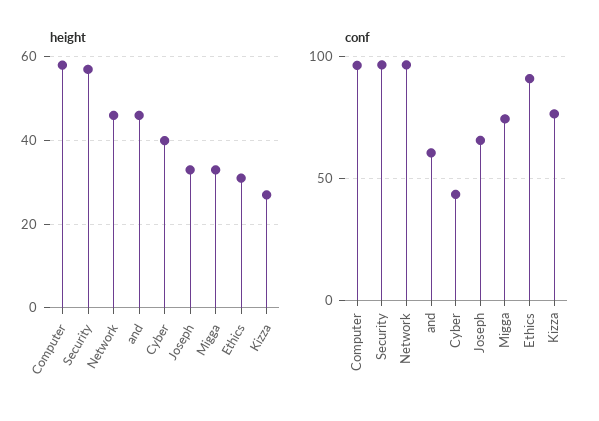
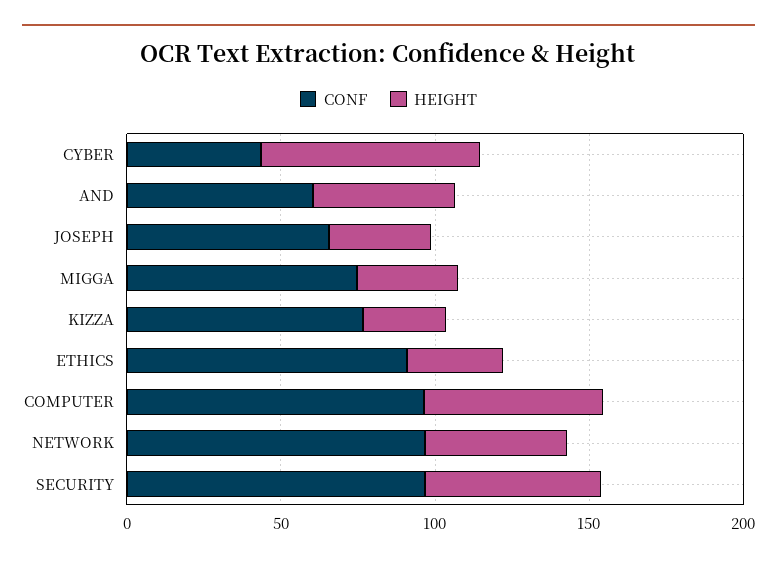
height, Cyber: 40 -> 70

